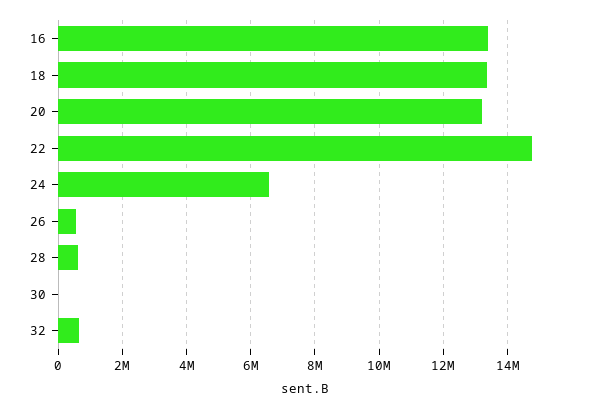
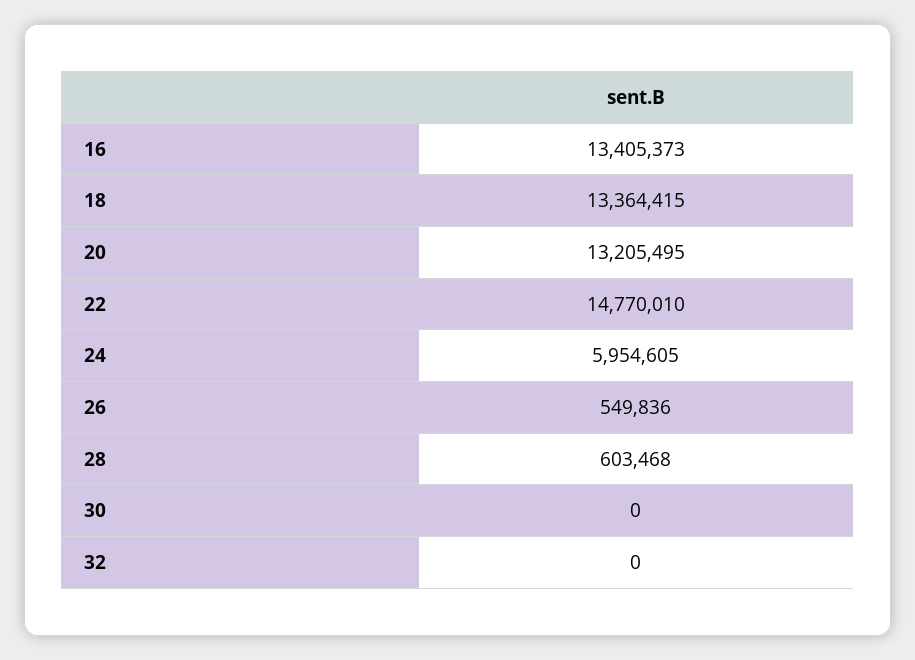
24: 6600000 -> 5954605
32: 600000 -> 0

